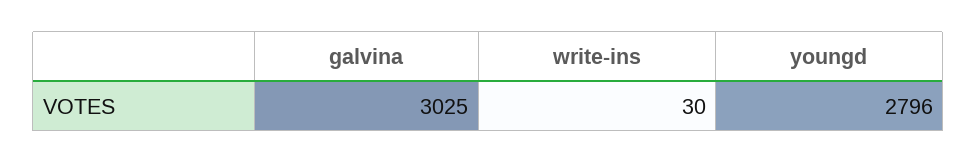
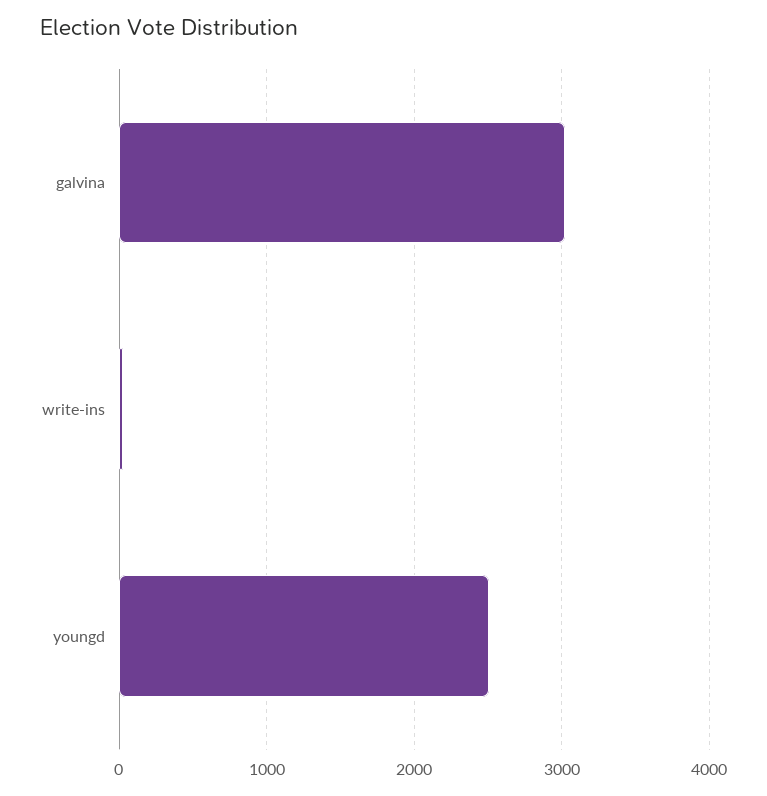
youngd: 2796 -> 2500

